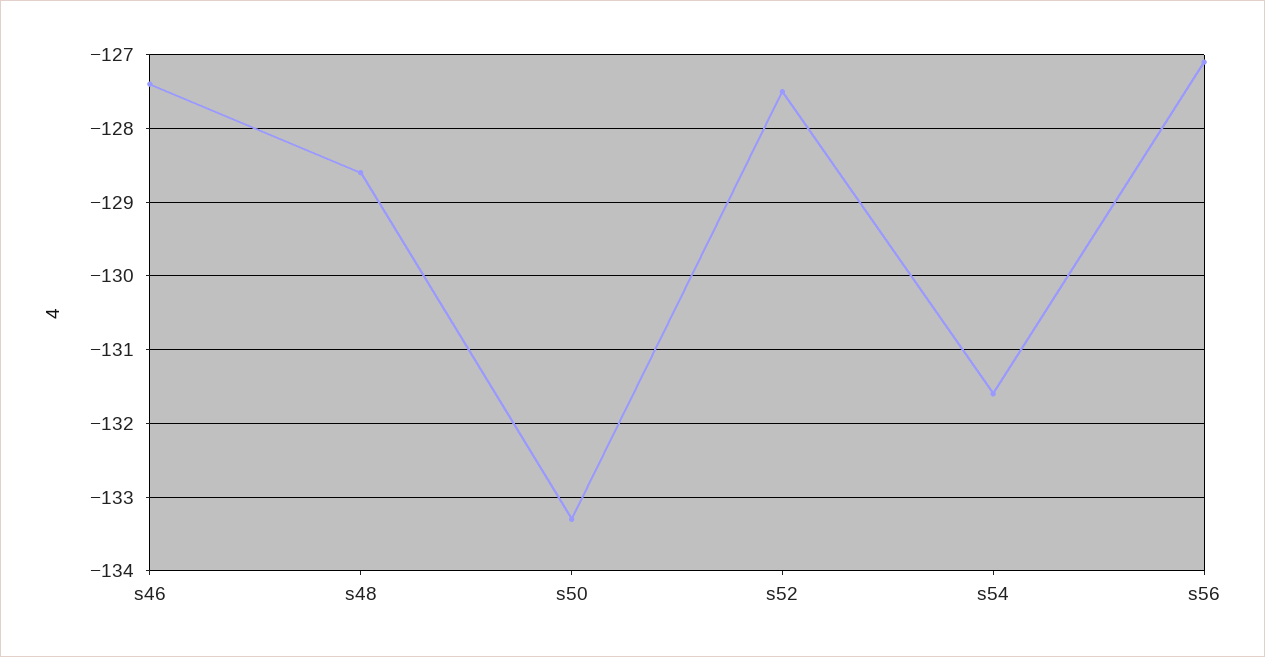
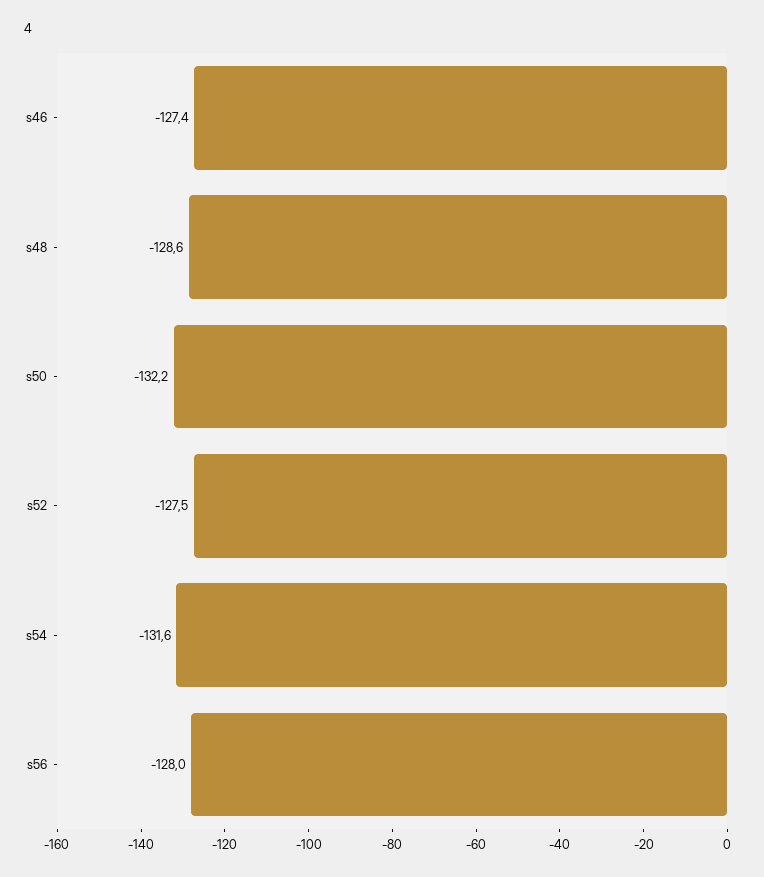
s50: -133.3 -> -132.2
s56: -127.1 -> -128

